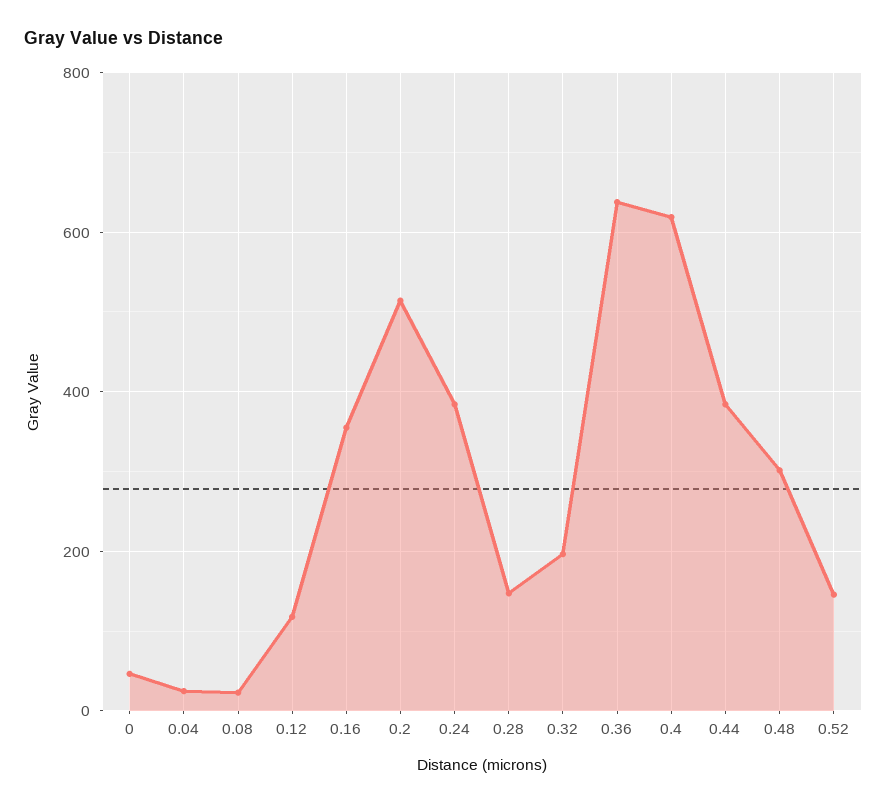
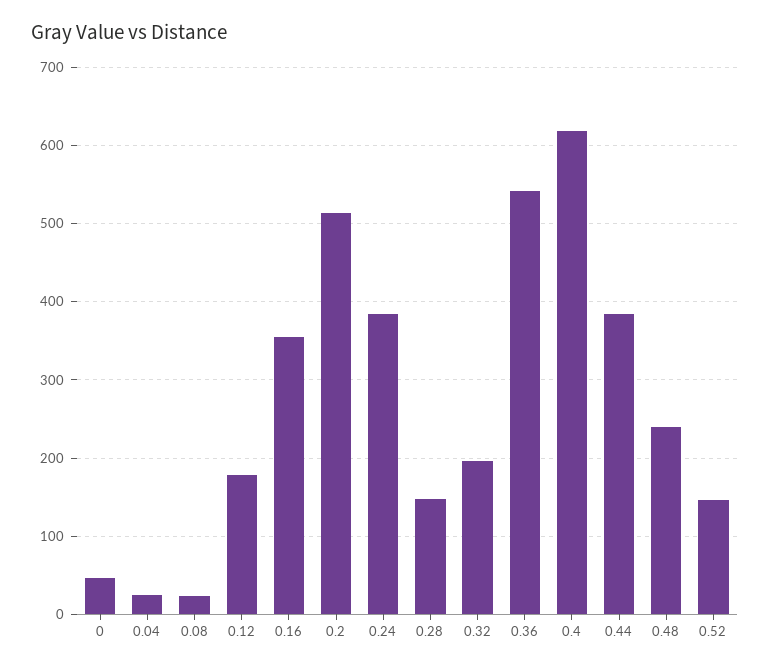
0.12: 120 -> 180
0.36: 640 -> 540
0.48: 300 -> 240

